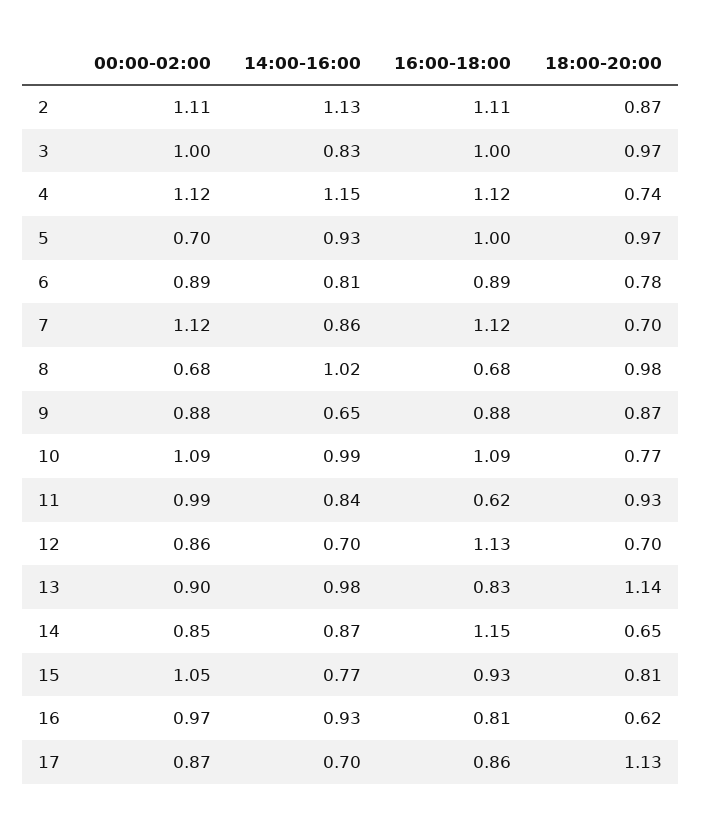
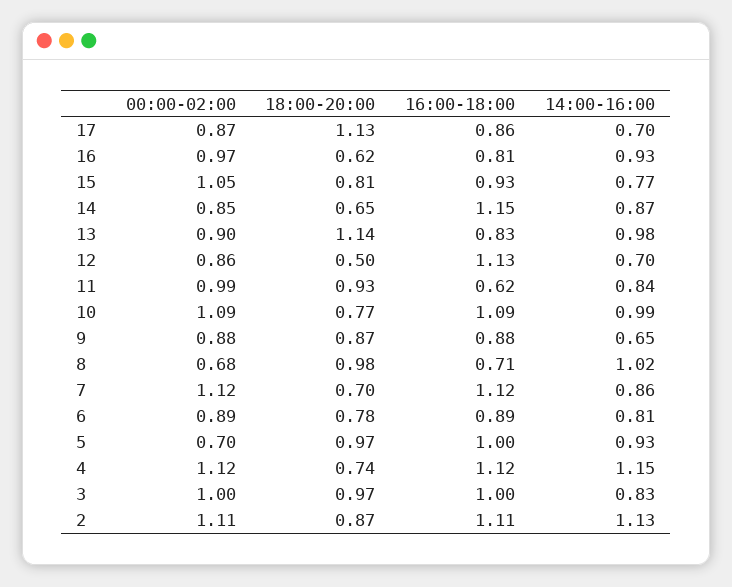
16:00-18:00, 8: 0.68 -> 0.71
18:00-20:00, 12: 0.7 -> 0.5

